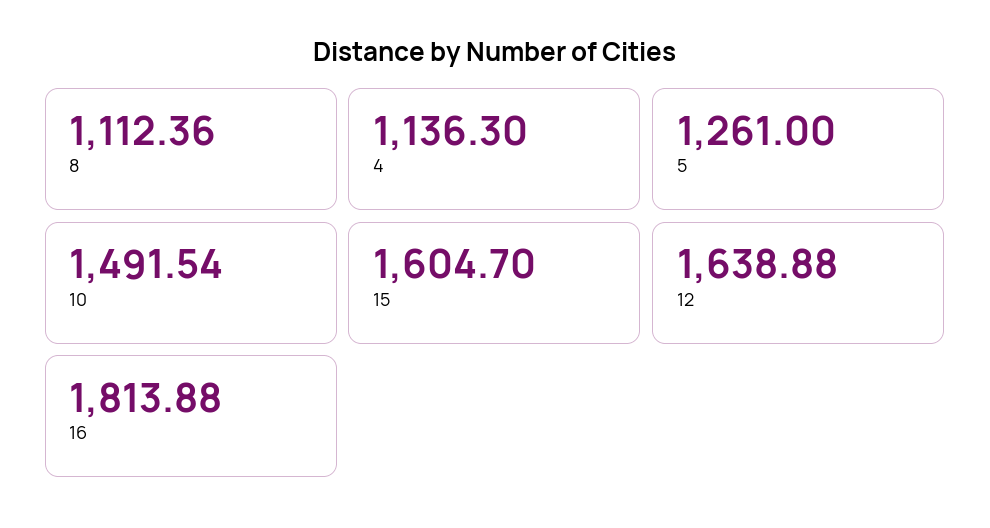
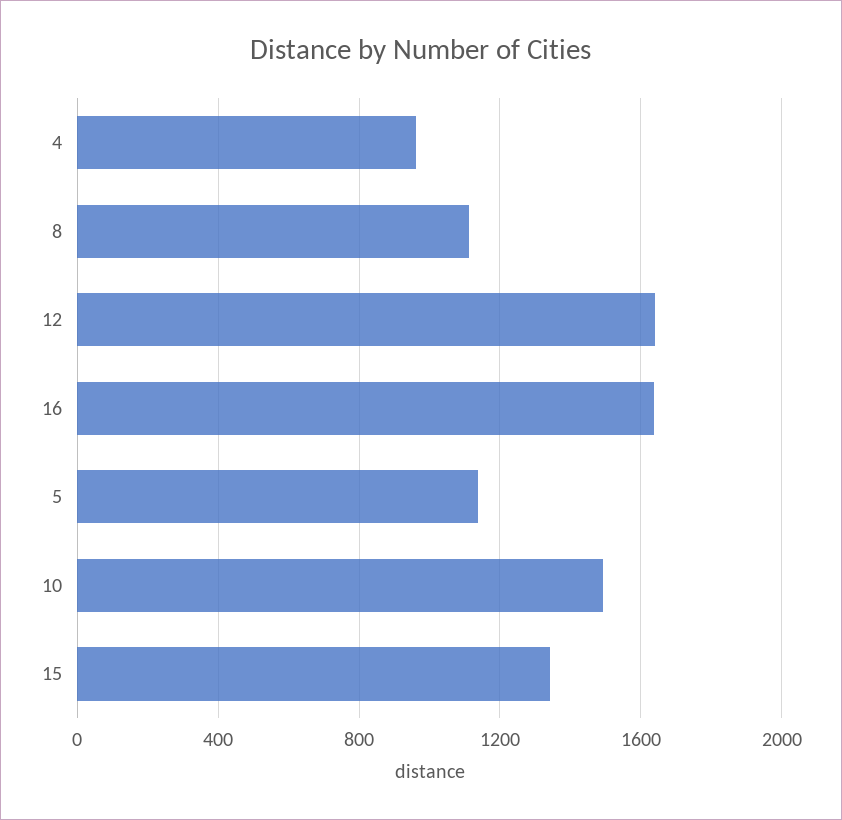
4: 1136.3 -> 950
5: 1261 -> 1150
15: 1604.7 -> 1350
16: 1813.88 -> 1650

